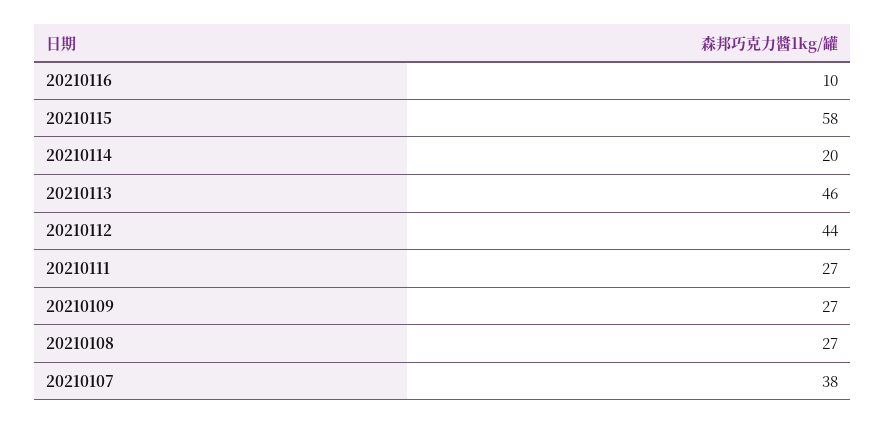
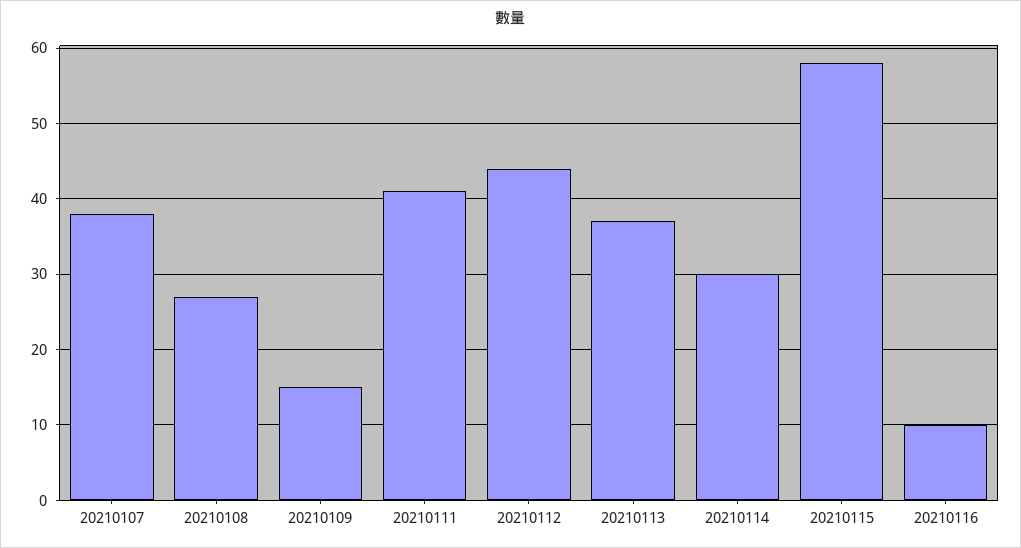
20210114: 20 -> 30
20210113: 46 -> 37
20210111: 27 -> 41
20210109: 27 -> 15

